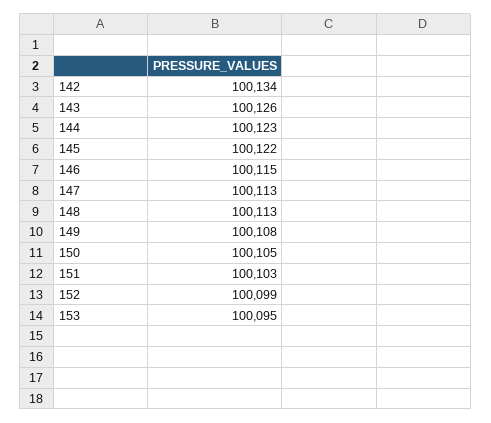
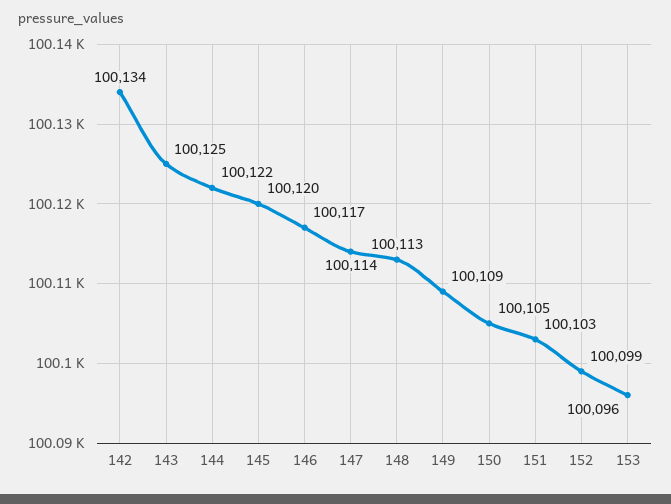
143: 100126 -> 100125
144: 100123 -> 100122
145: 100122 -> 100120
146: 100115 -> 100117
147: 100113 -> 100114
149: 100108 -> 100109
153: 100095 -> 100096

